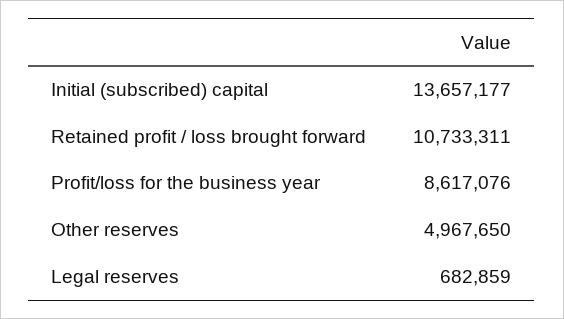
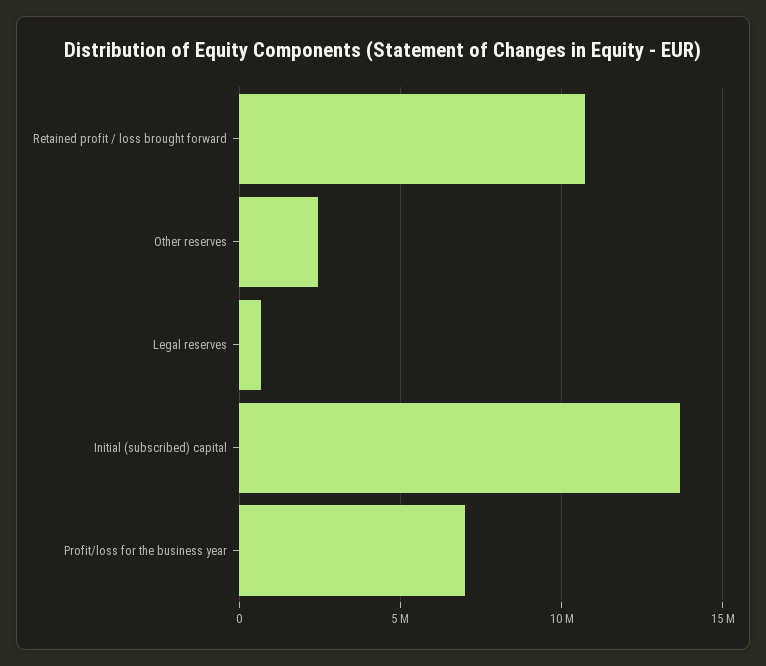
Profit/loss for the business year: 8617076 -> 7000000
Other reserves: 4967650 -> 2500000

